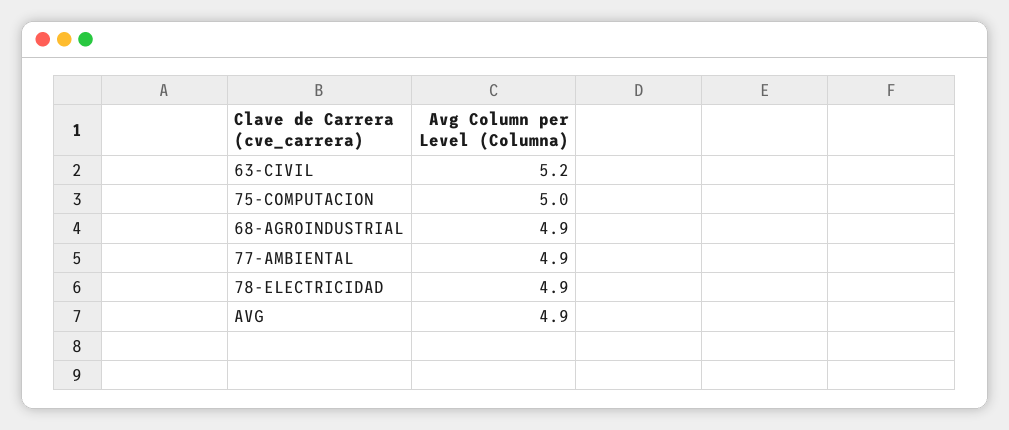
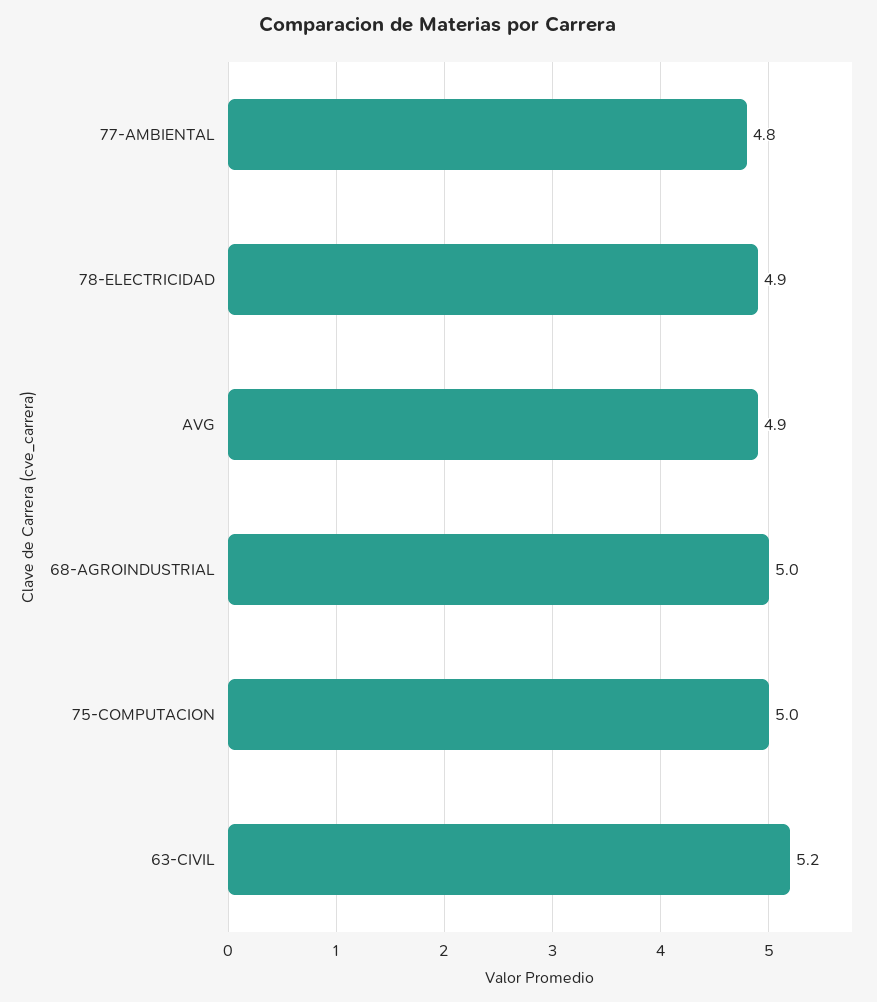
68-AGROINDUSTRIAL: 4.9 -> 5
77-AMBIENTAL: 4.9 -> 4.8

